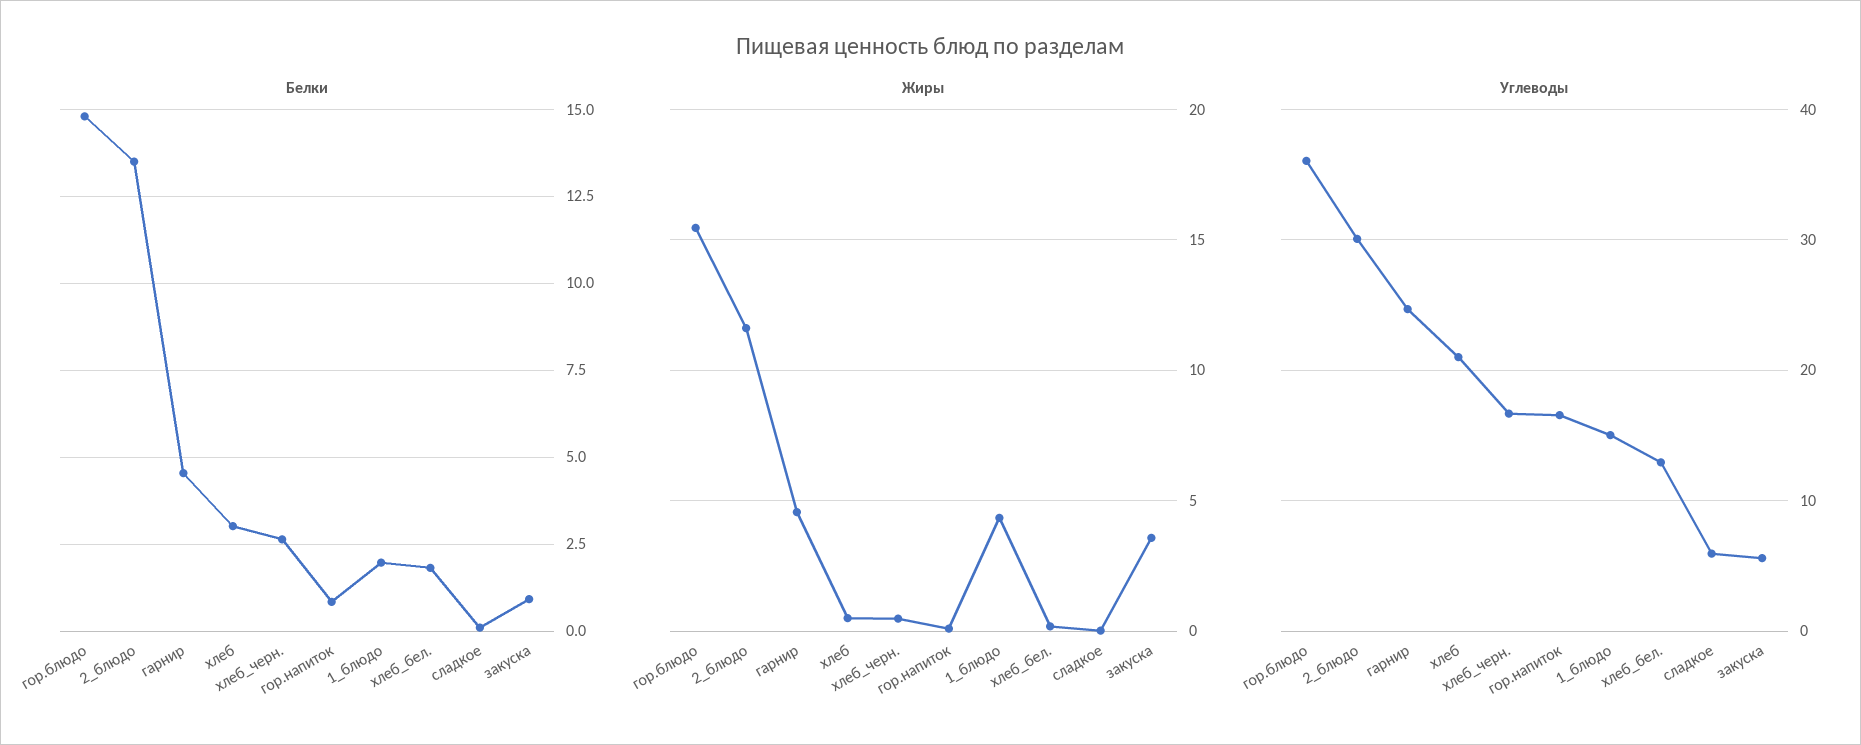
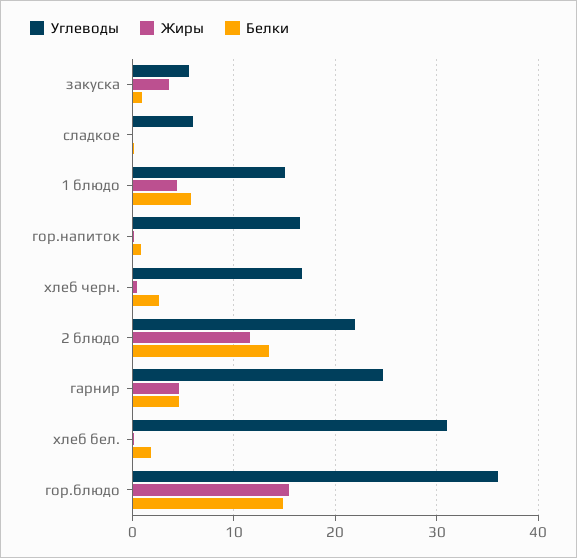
Белки, хлеб: 3 -> none
Белки, 1_блюдо: 2 -> 6
Жиры, хлеб: 0.5 -> none
Углеводы, 2_блюдо: 30 -> 22
Углеводы, хлеб: 21 -> none
Углеводы, хлеб_бел.: 13 -> 31

